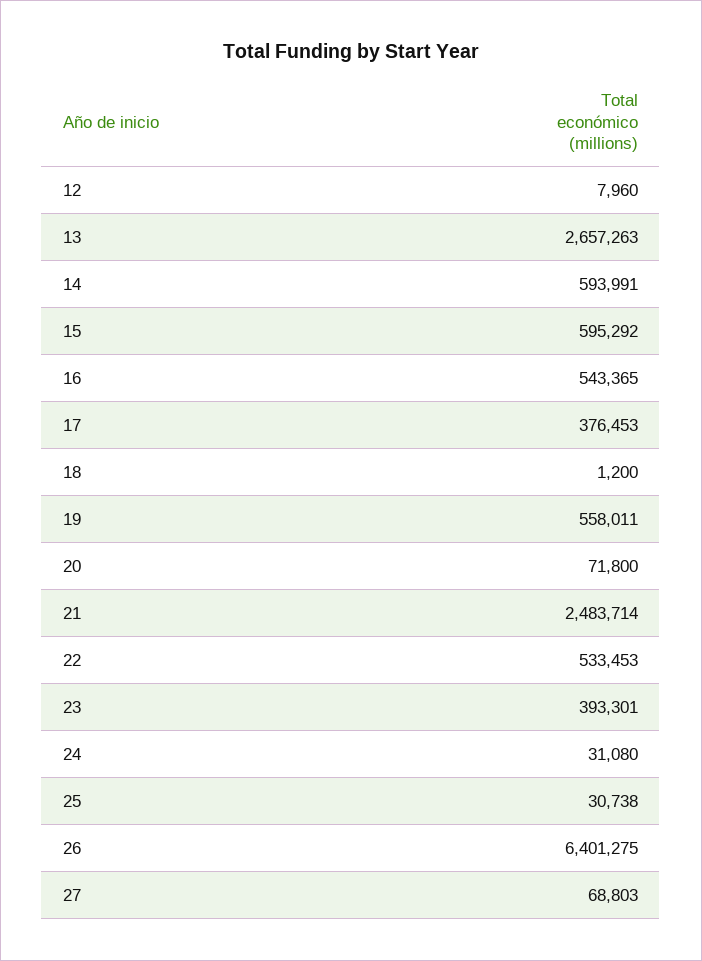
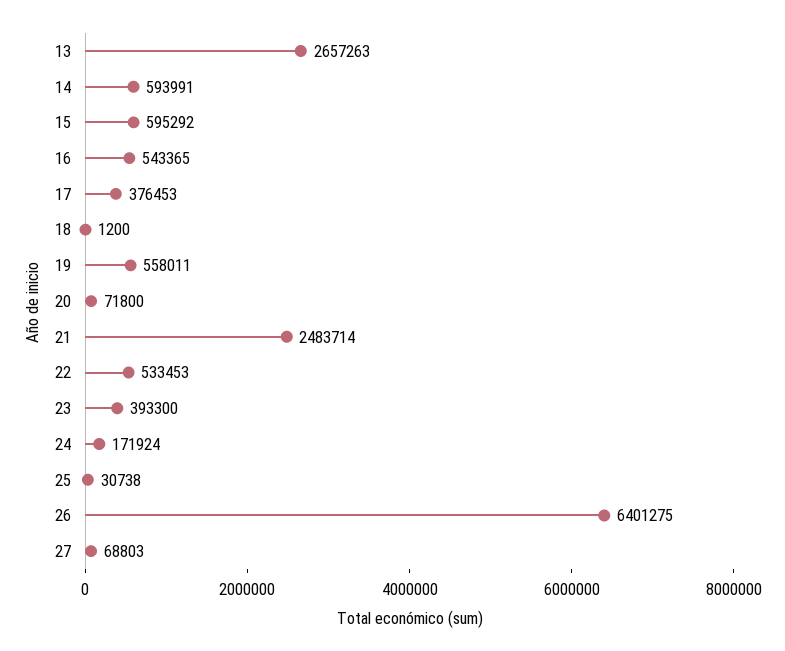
12: 7960 -> none
23: 393301 -> 393300
24: 31080 -> 171924

